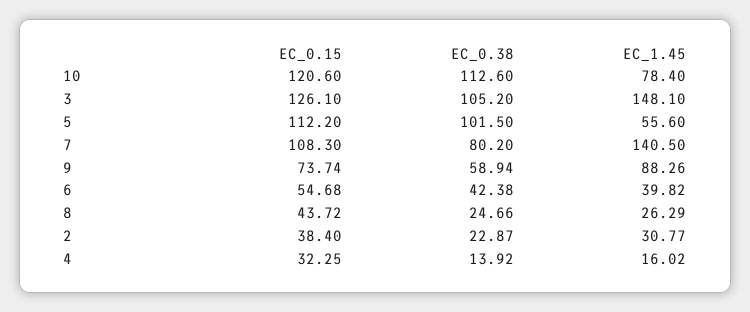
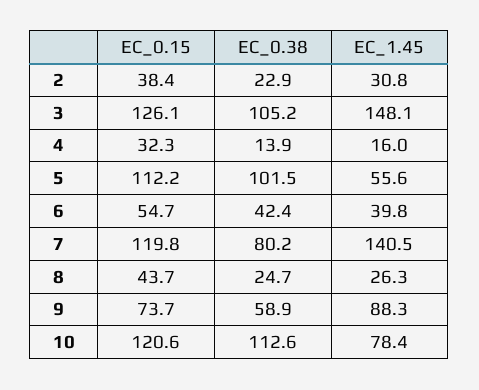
EC_0.15, 7: 108.3 -> 119.8

